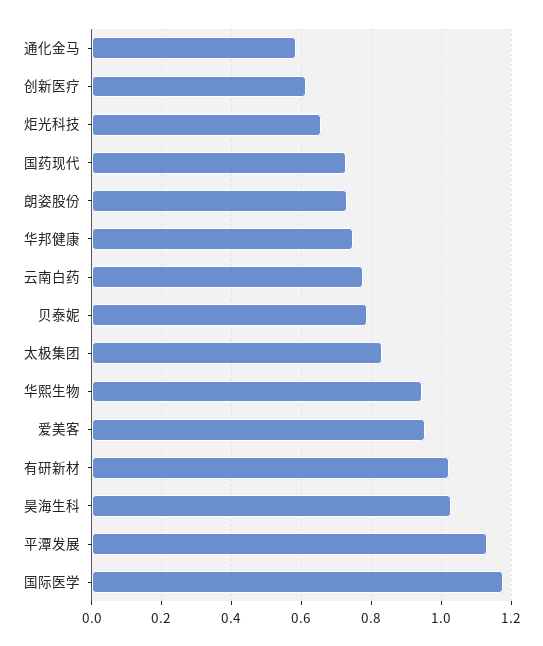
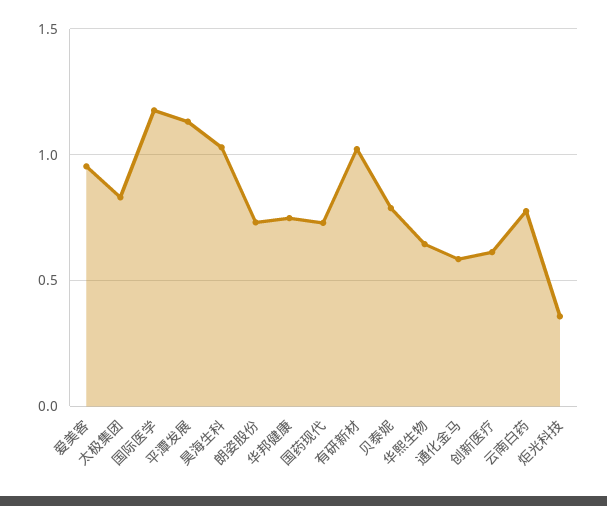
炬光科技: 0.66 -> 0.35
华熙生物: 0.94 -> 0.65

